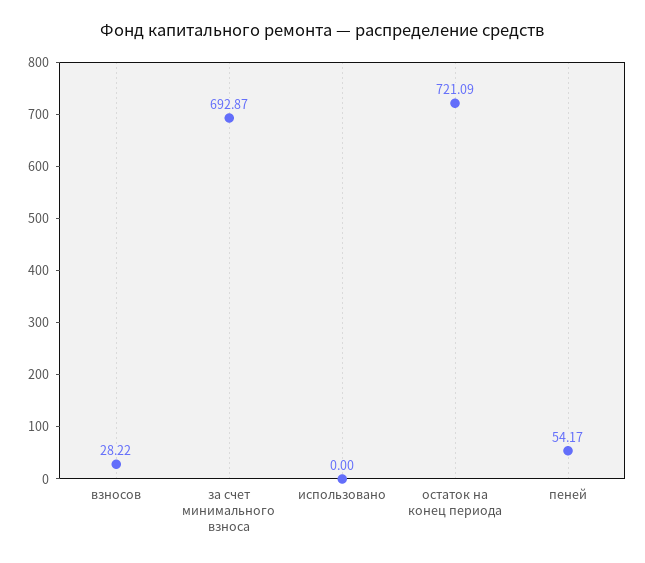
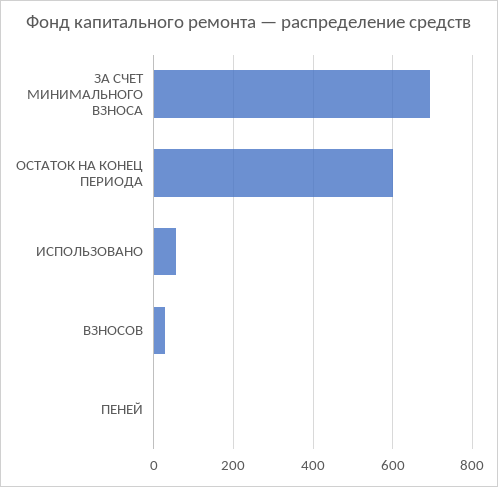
использовано: 0 -> 60
остаток на конец периода: 721.09 -> 600
пеней: 54.17 -> 0

